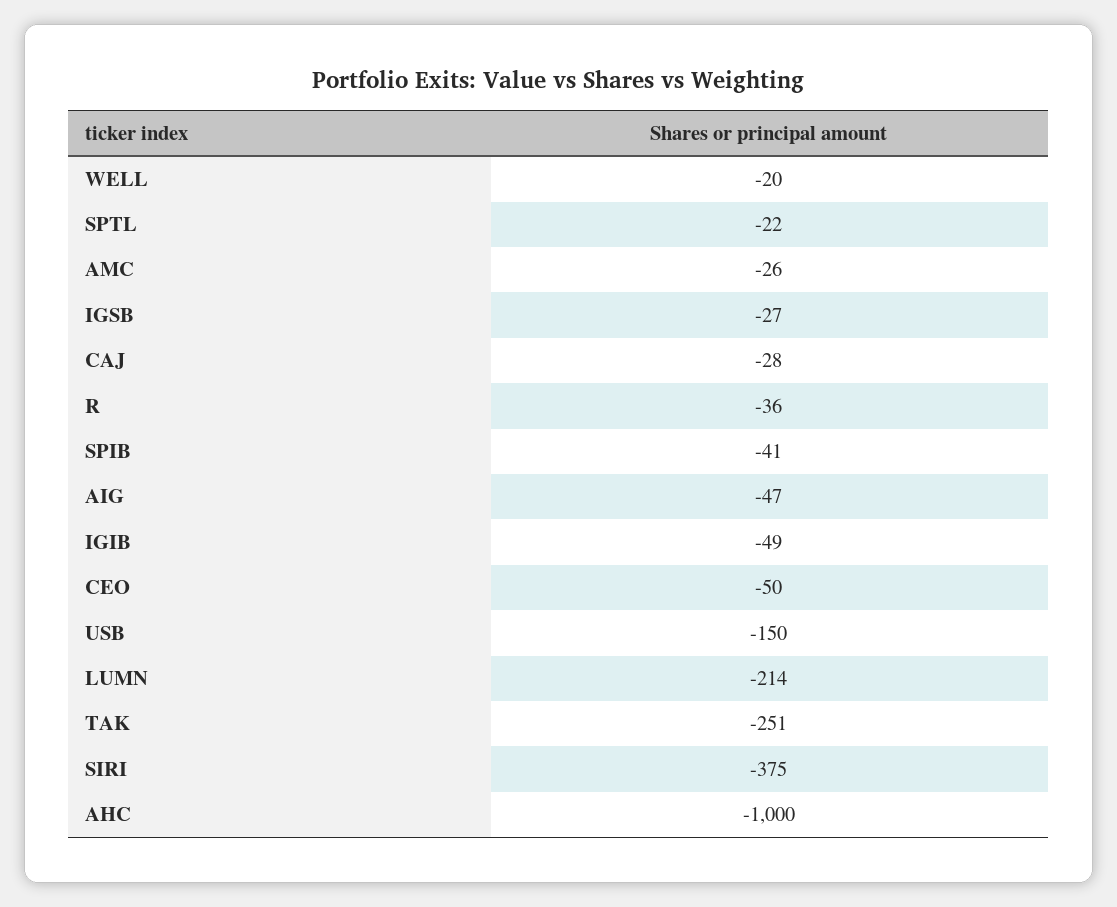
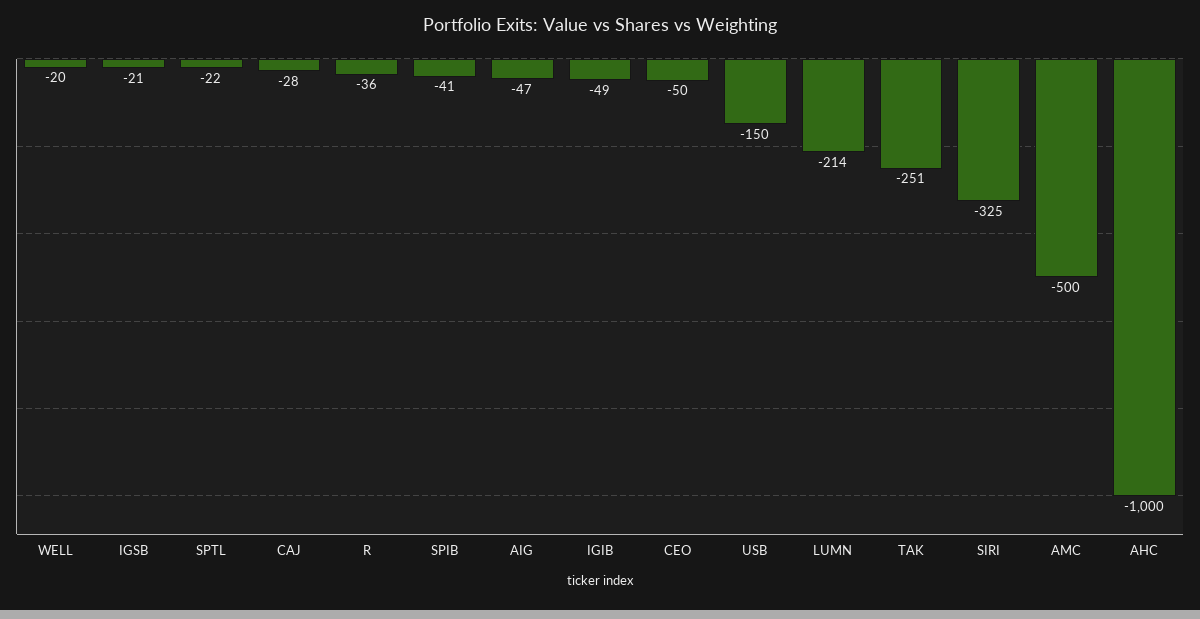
AMC: -26 -> -500
IGSB: -27 -> -21
SIRI: -375 -> -325

